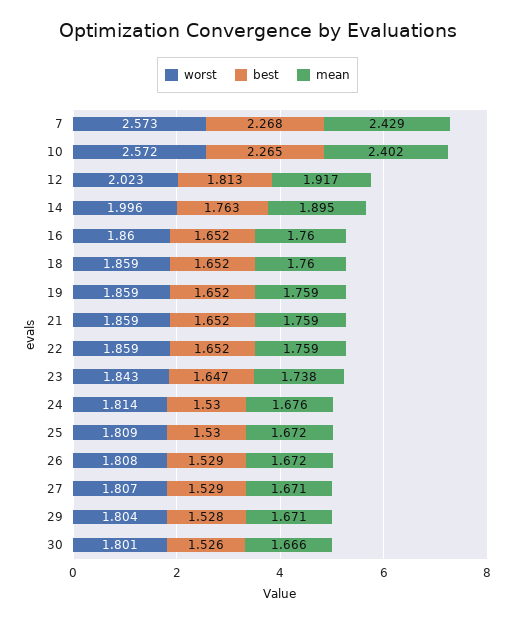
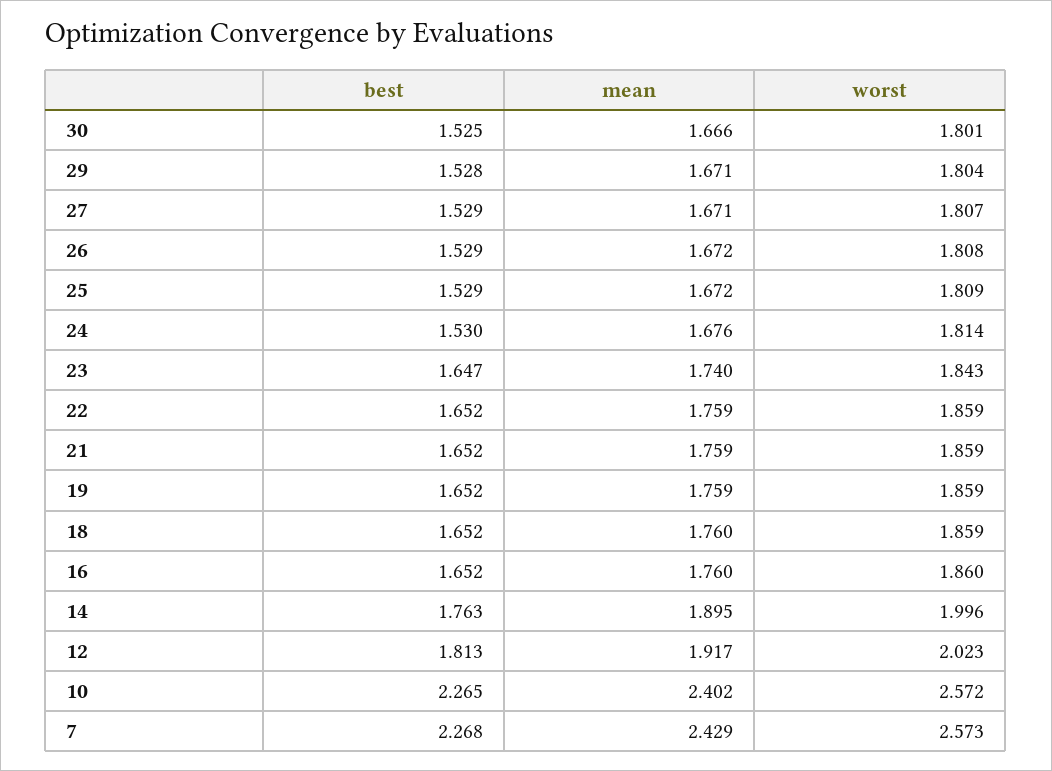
mean, 23: 1.738 -> 1.74
best, 25: 1.53 -> 1.529
best, 30: 1.526 -> 1.525

